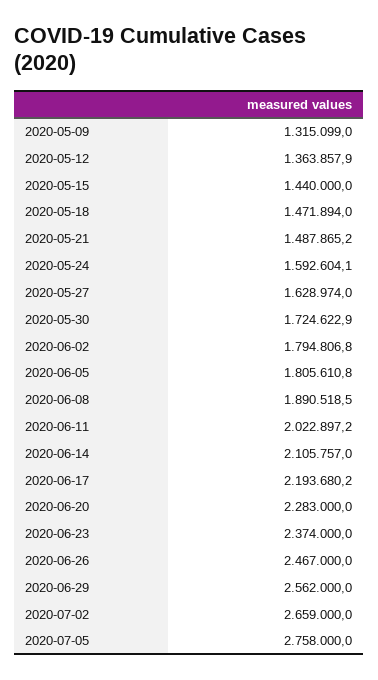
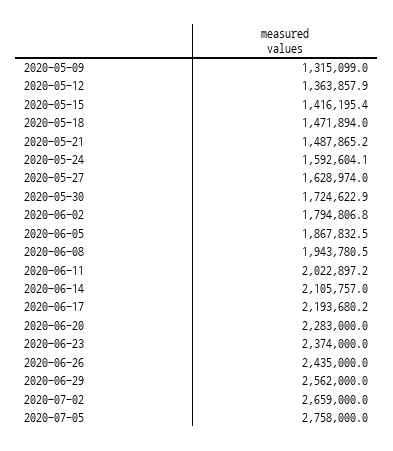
2020-05-15: 1440000 -> 1416195.4
2020-06-05: 1805610.8 -> 1867832.5
2020-06-08: 1890518.5 -> 1943780.5
2020-06-26: 2467000 -> 2435000

